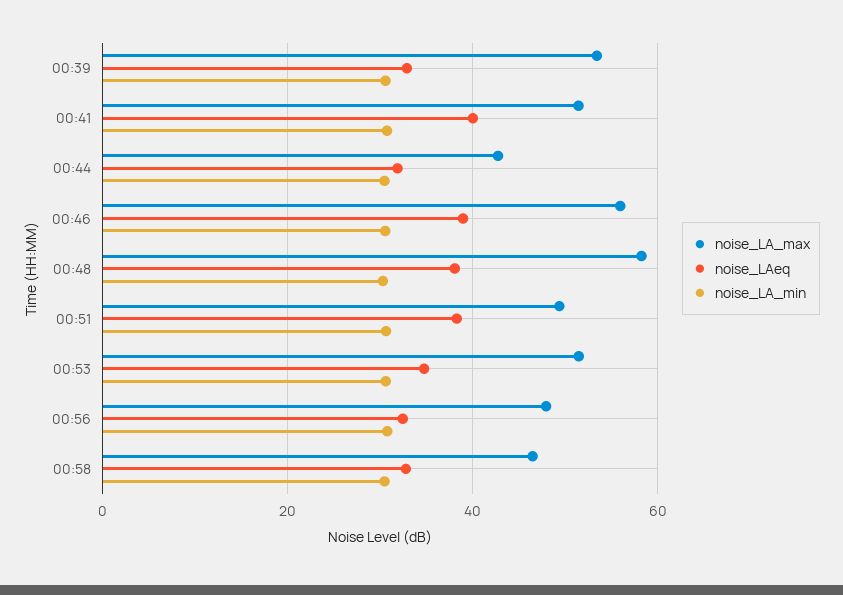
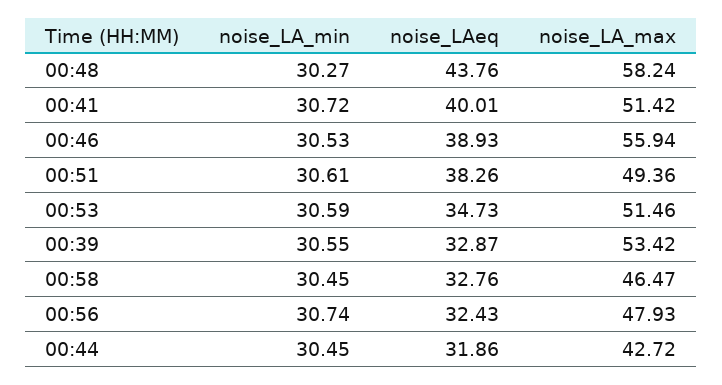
noise_LAeq, 00:48: 38 -> 43.76

